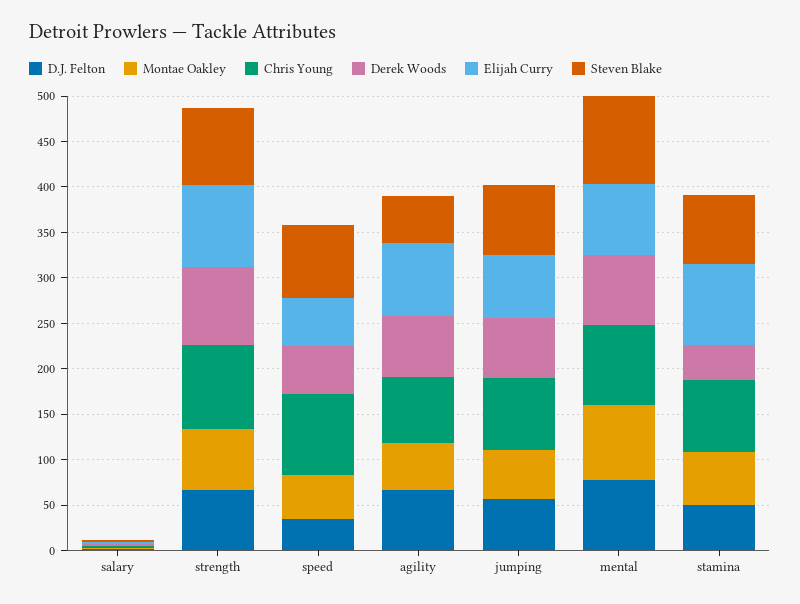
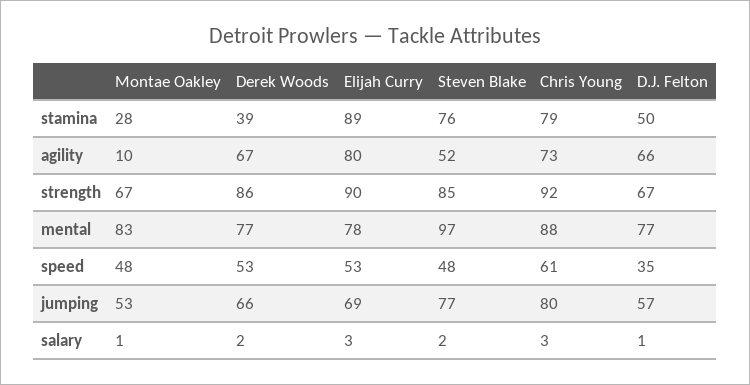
Chris Young, speed: 90 -> 61
Steven Blake, speed: 80 -> 48
Montae Oakley, agility: 50 -> 10
Montae Oakley, stamina: 60 -> 28

